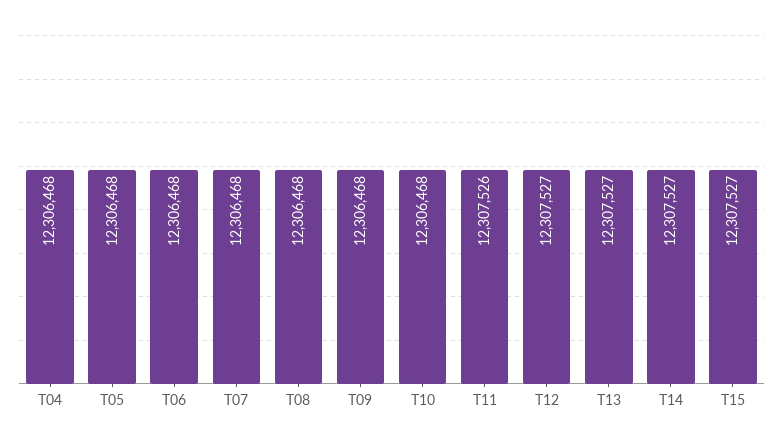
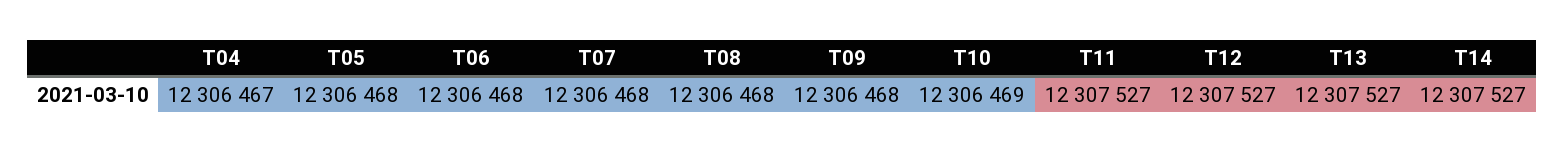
T04: 12306468 -> 12306467
T10: 12306468 -> 12306469
T11: 12307526 -> 12307527
T15: 12307527 -> none

